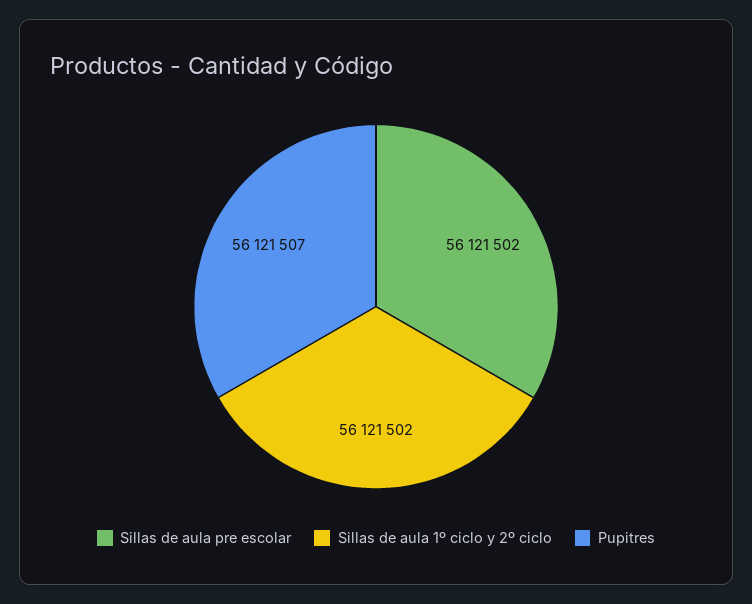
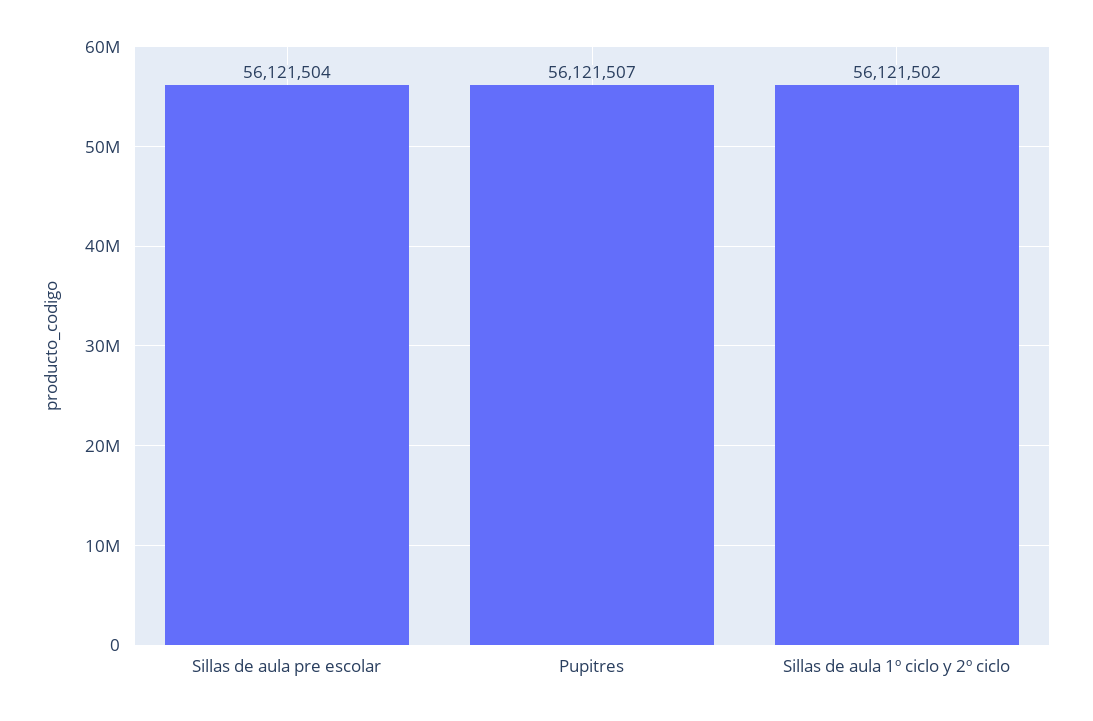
Sillas de aula pre escolar: 56121502 -> 56121504

